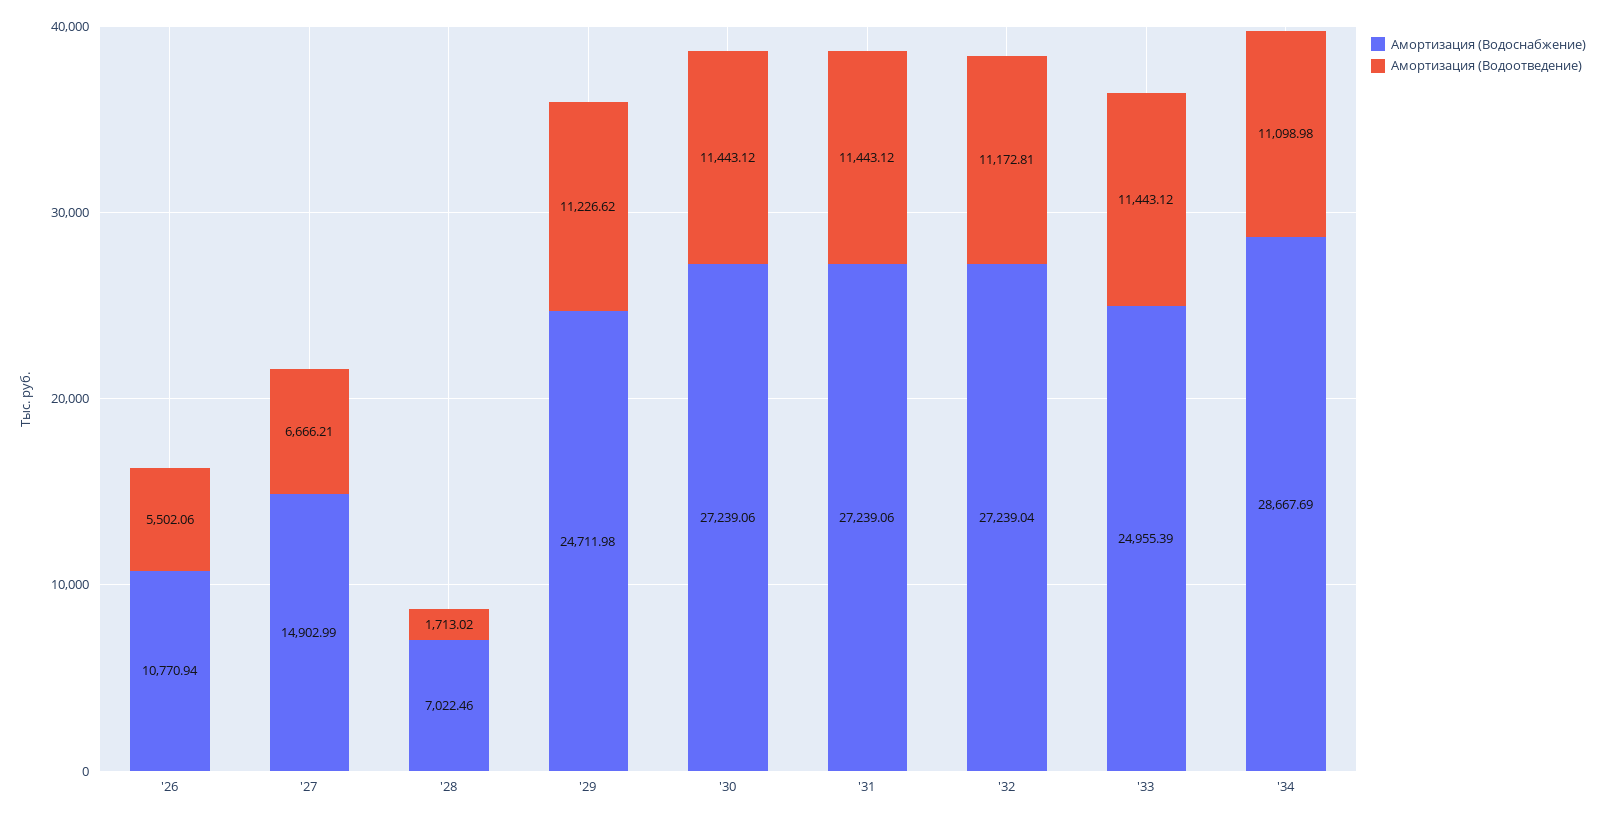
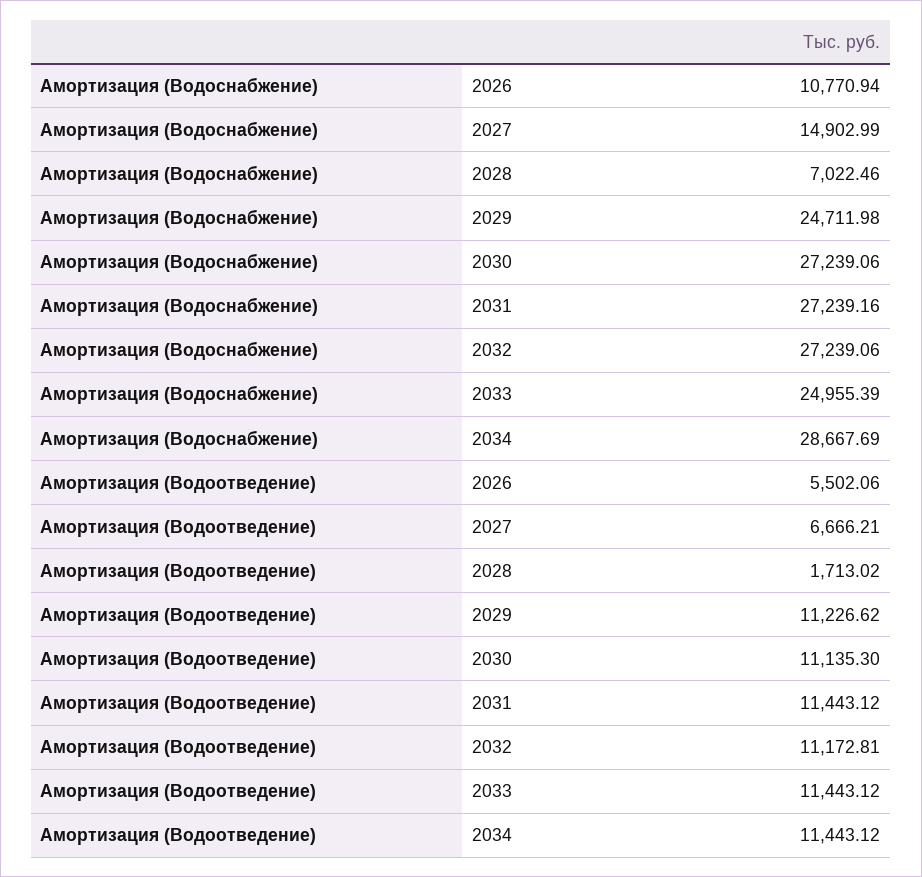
Амортизация (Водоотведение), '30: 11443.12 -> 11135.3
Амортизация (Водоснабжение), '31: 27239.06 -> 27239.16
Амортизация (Водоснабжение), '32: 27239.04 -> 27239.06
Амортизация (Водоотведение), '34: 11098.98 -> 11443.12

